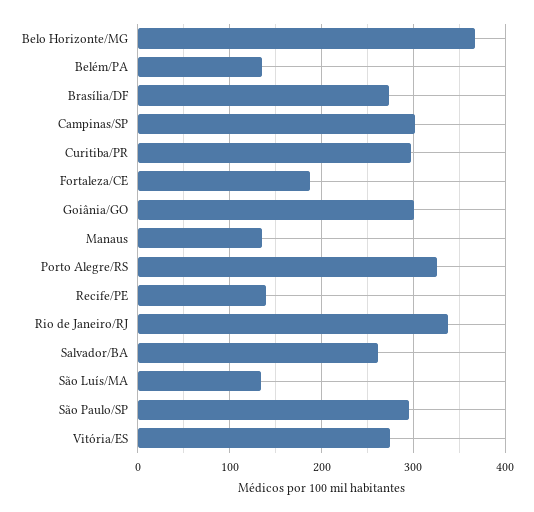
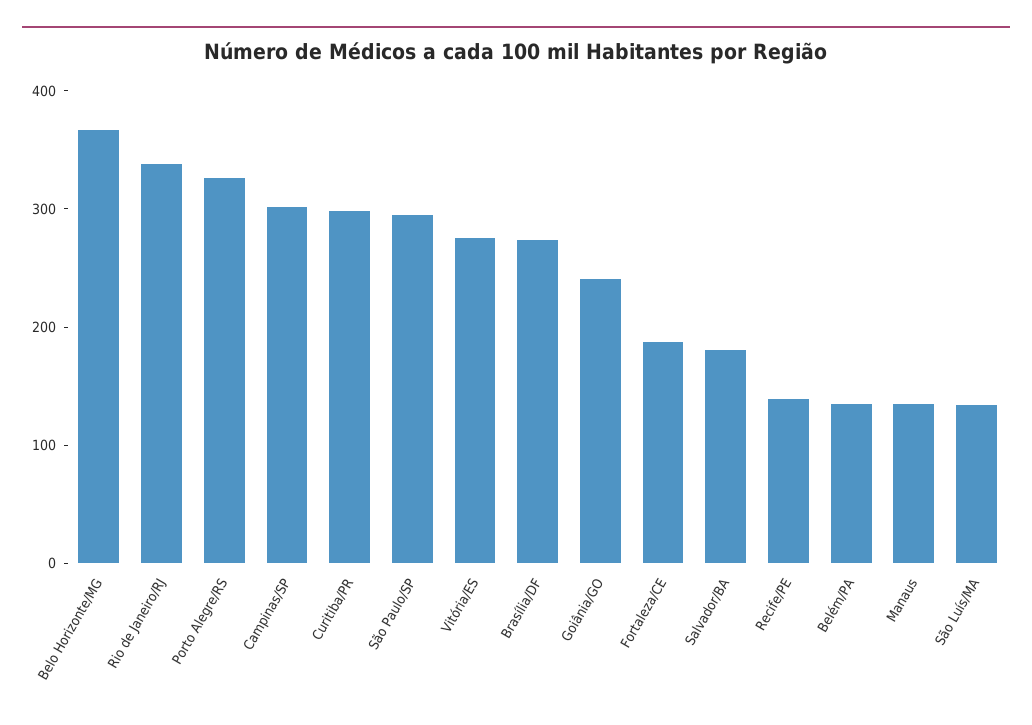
Goiânia/GO: 300 -> 240
Salvador/BA: 260 -> 180

